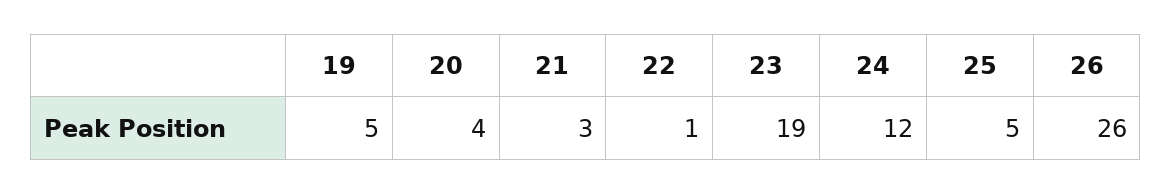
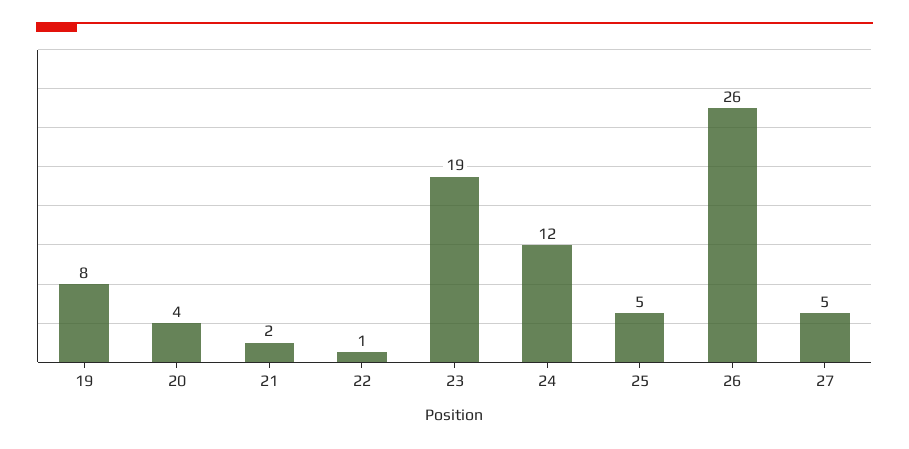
19: 5 -> 8
21: 3 -> 2
27: none -> 5

